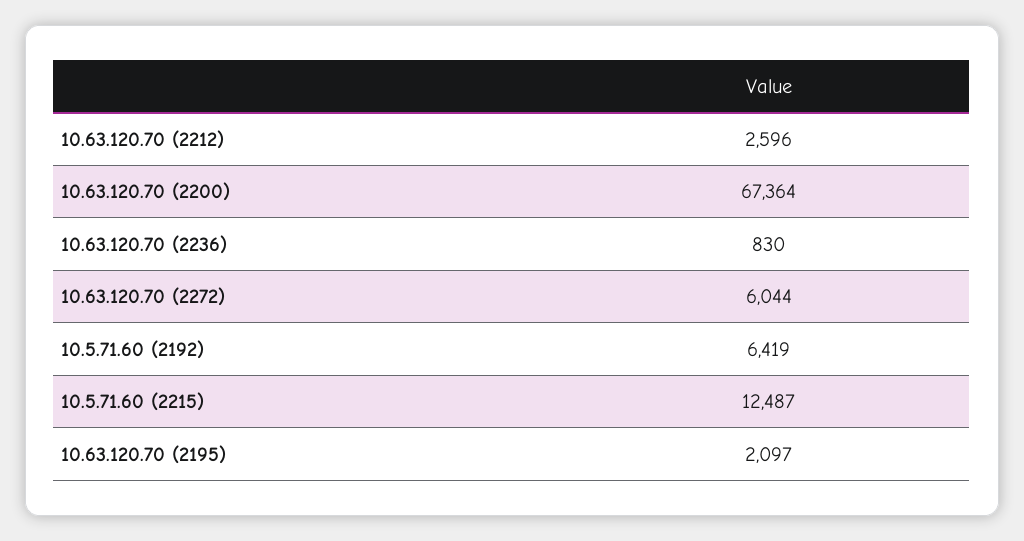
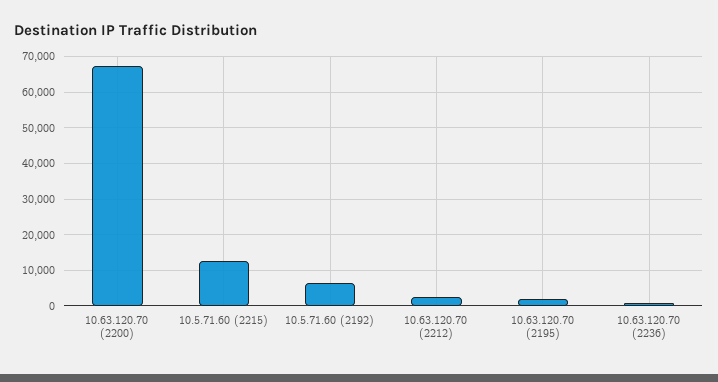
10.63.120.70 (2272): 6044 -> none

